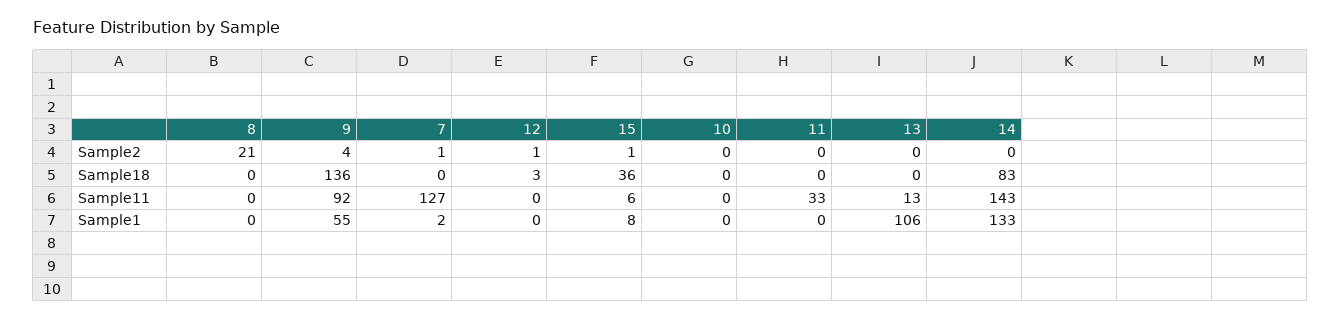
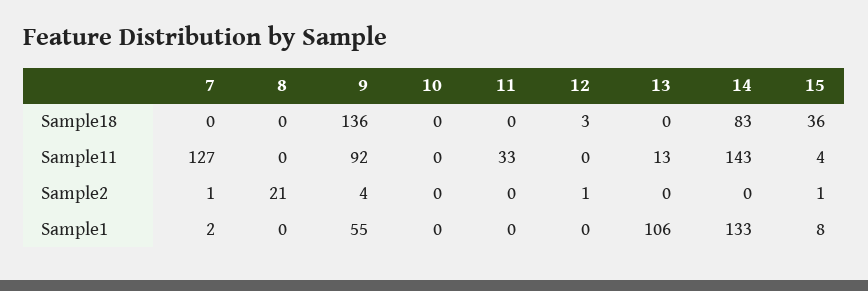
15, Sample11: 6 -> 4

